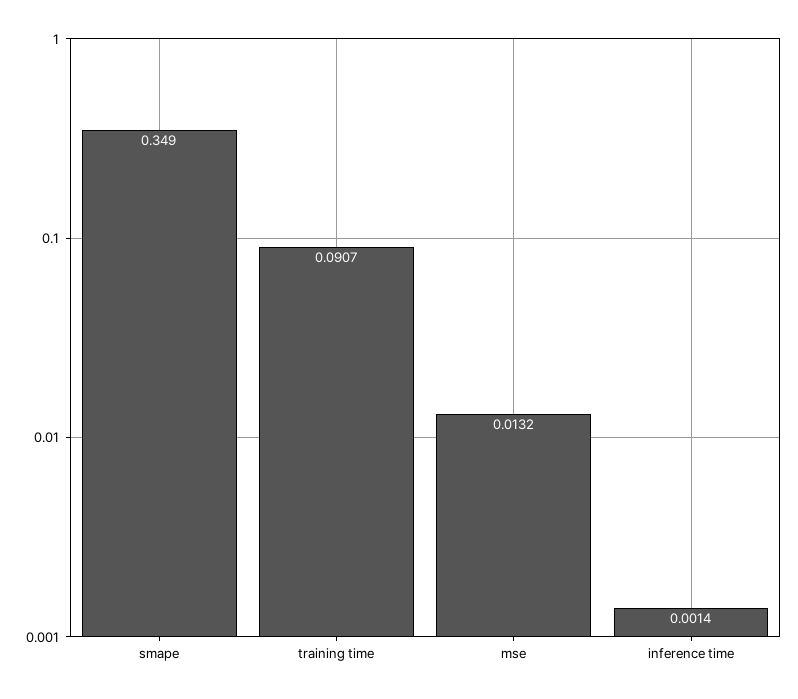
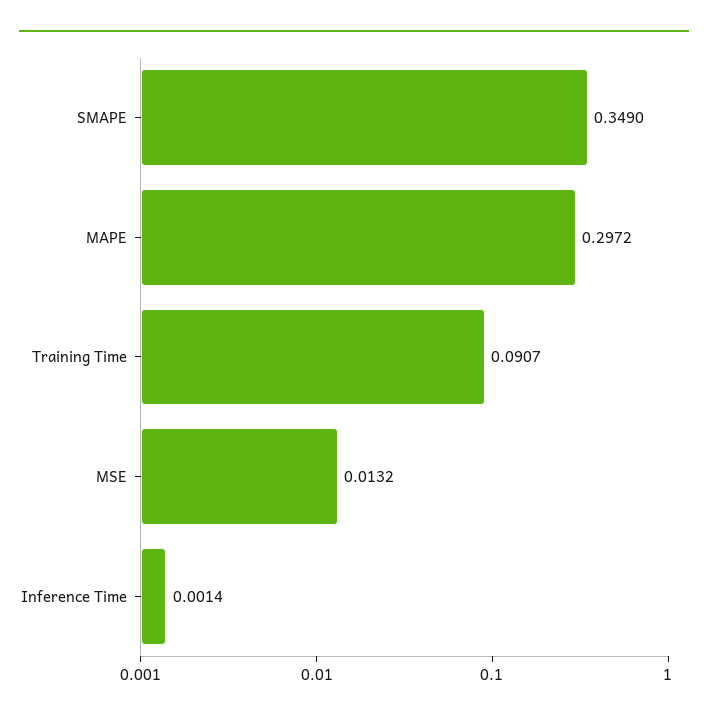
MAPE: none -> 0.2972

